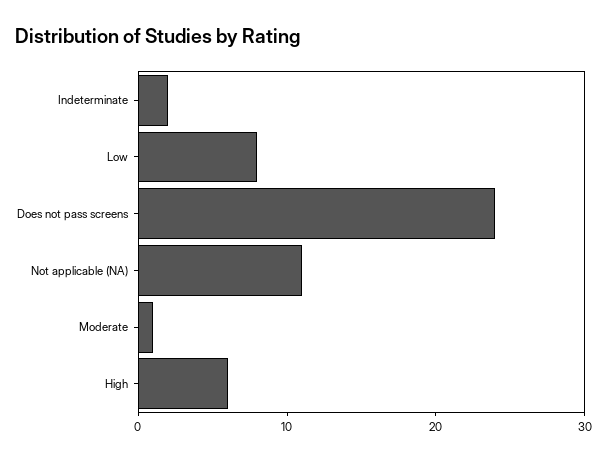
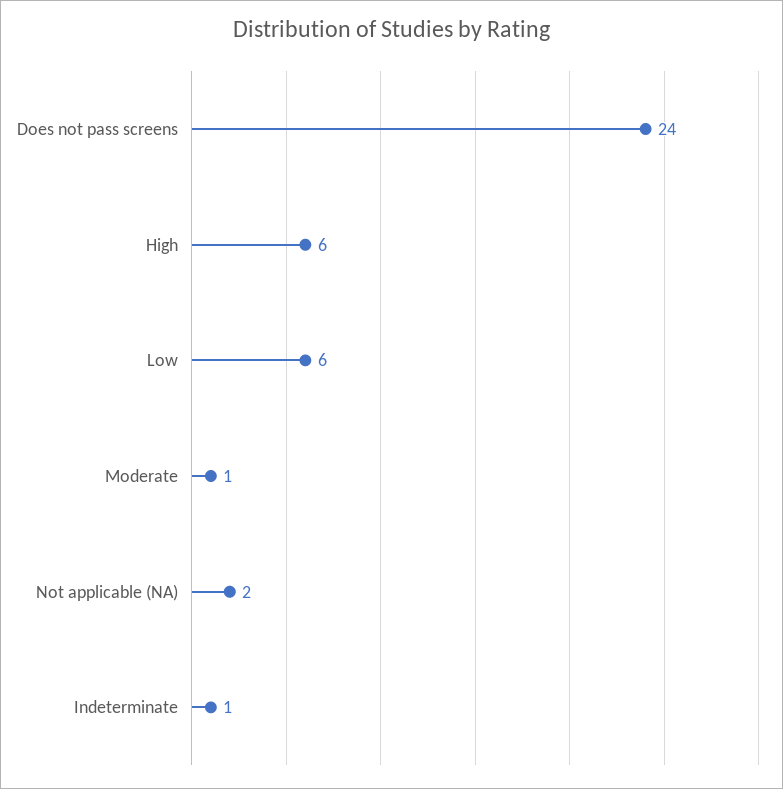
Indeterminate: 2 -> 1
Low: 8 -> 6
Not applicable (NA): 11 -> 2

